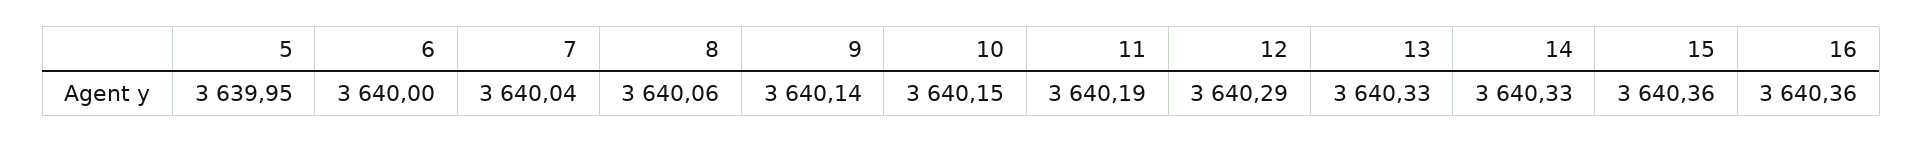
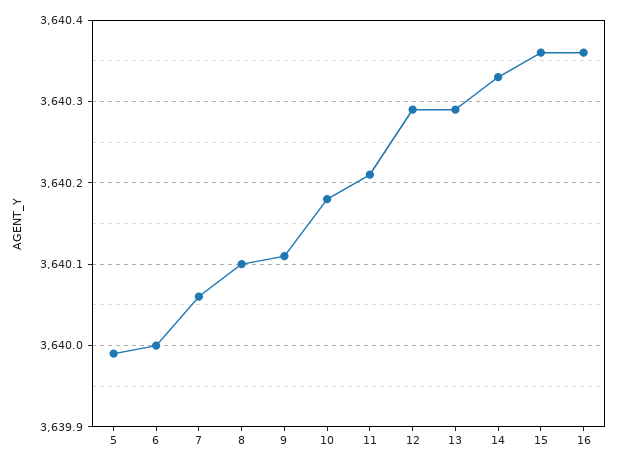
5: 3639.95 -> 3639.99
7: 3640.04 -> 3640.06
8: 3640.06 -> 3640.1
9: 3640.14 -> 3640.11
10: 3640.15 -> 3640.18
11: 3640.19 -> 3640.21
13: 3640.33 -> 3640.29

